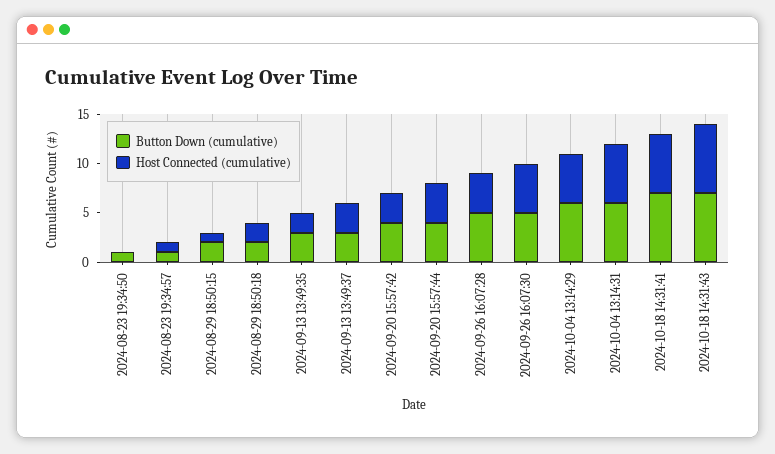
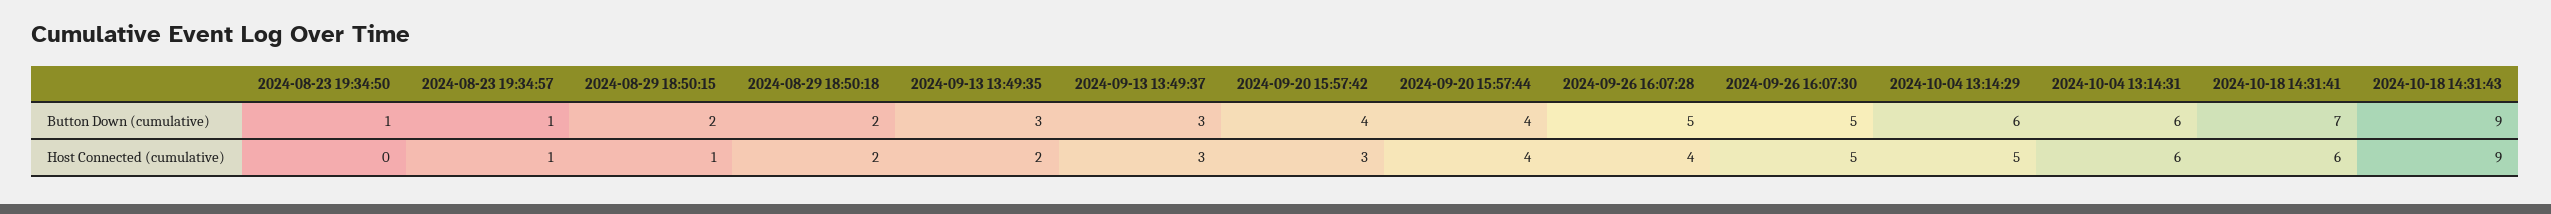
Button Down (cumulative), 2024-10-18 14:31:43: 7 -> 9
Host Connected (cumulative), 2024-10-18 14:31:43: 7 -> 9

